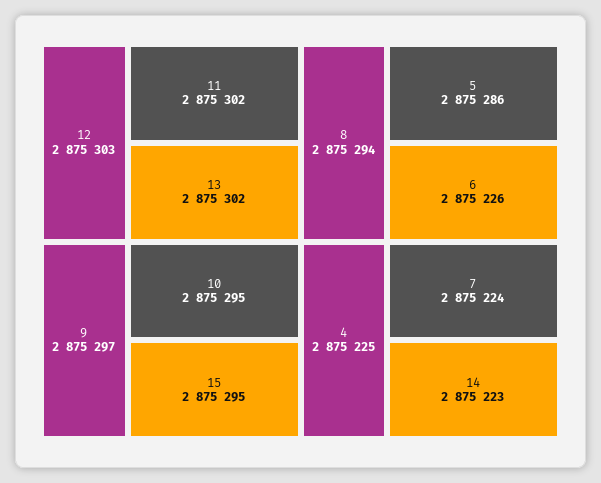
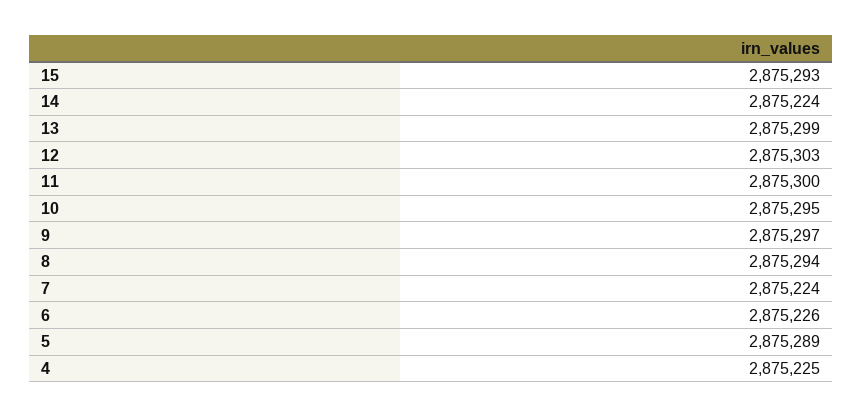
11: 2875302 -> 2875300
13: 2875302 -> 2875299
15: 2875295 -> 2875293
5: 2875286 -> 2875289
14: 2875223 -> 2875224

